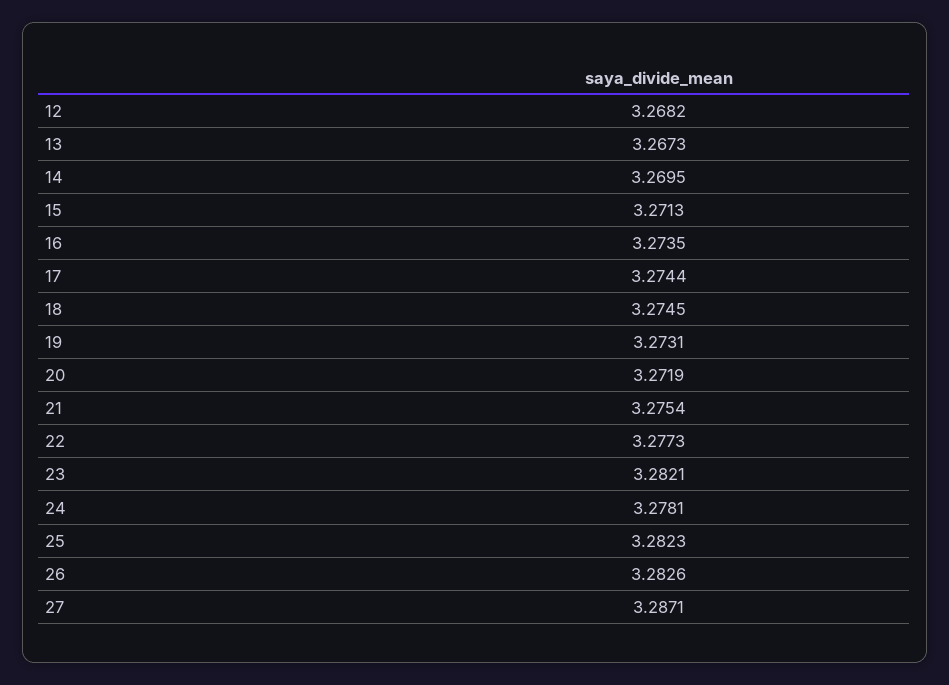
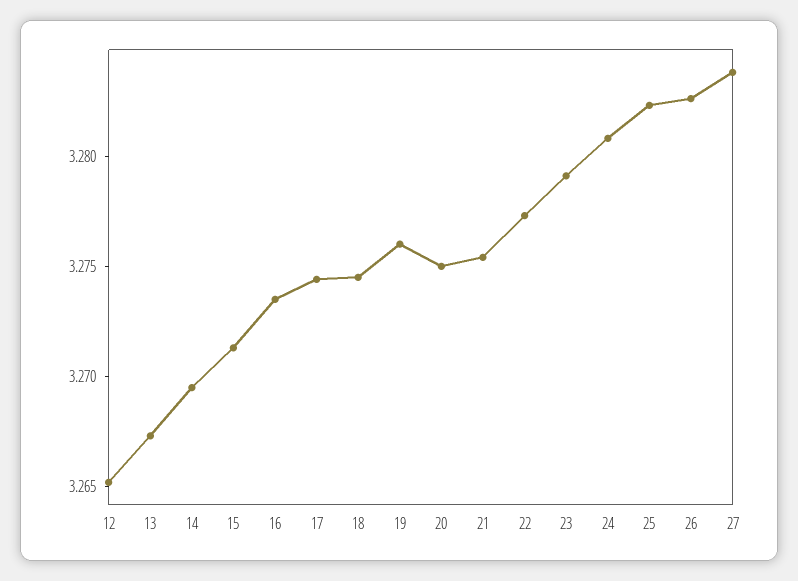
12: 3.2682 -> 3.265
19: 3.2731 -> 3.276
20: 3.2719 -> 3.275
23: 3.2821 -> 3.279
24: 3.2781 -> 3.281
27: 3.2871 -> 3.284

